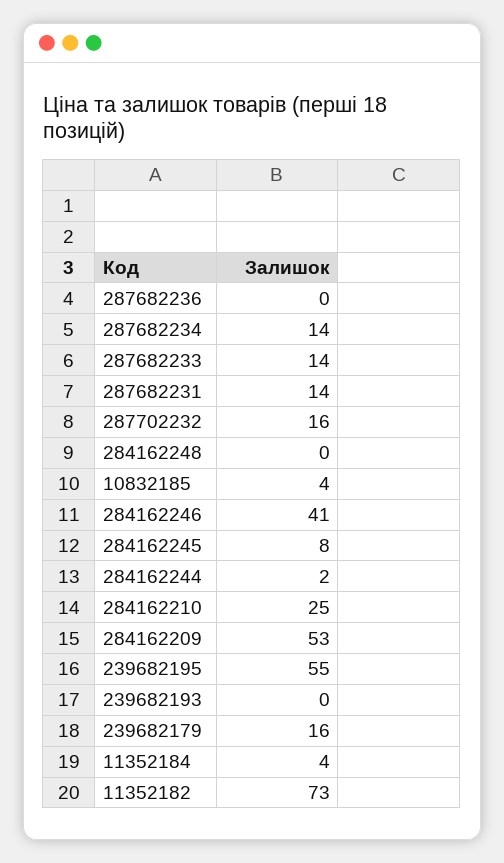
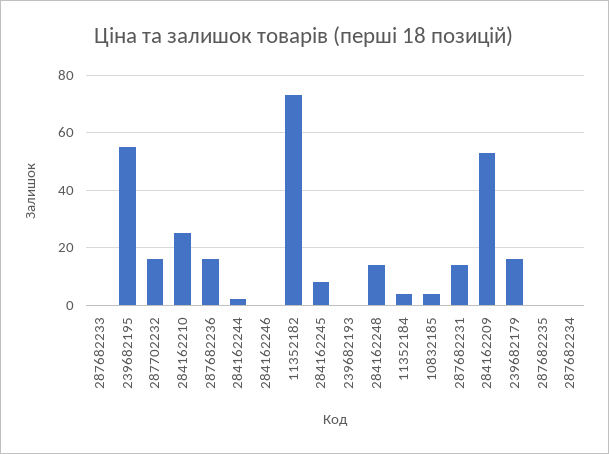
287682236: 0 -> 15
287682234: 14 -> 0
287682233: 14 -> 0
284162248: 0 -> 15
284162246: 41 -> 0
287682235: none -> 0

